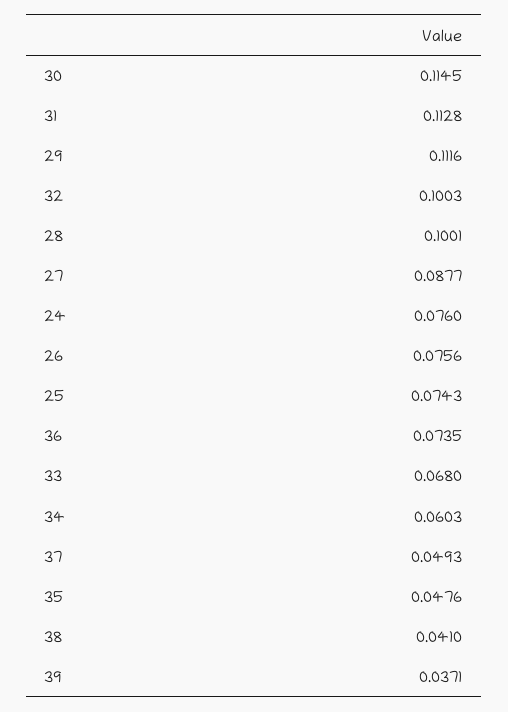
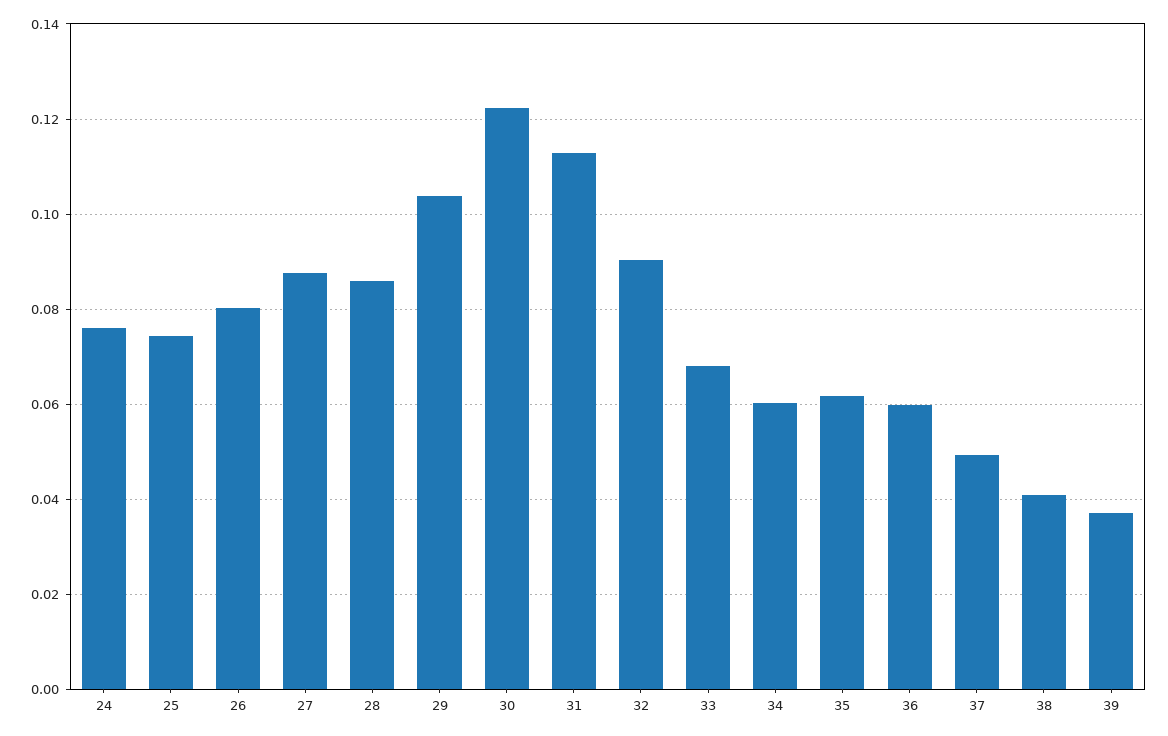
30: 0.1145 -> 0.122
29: 0.1116 -> 0.104
32: 0.1003 -> 0.09
28: 0.1001 -> 0.086
26: 0.0756 -> 0.08
36: 0.0735 -> 0.06
35: 0.0476 -> 0.062

